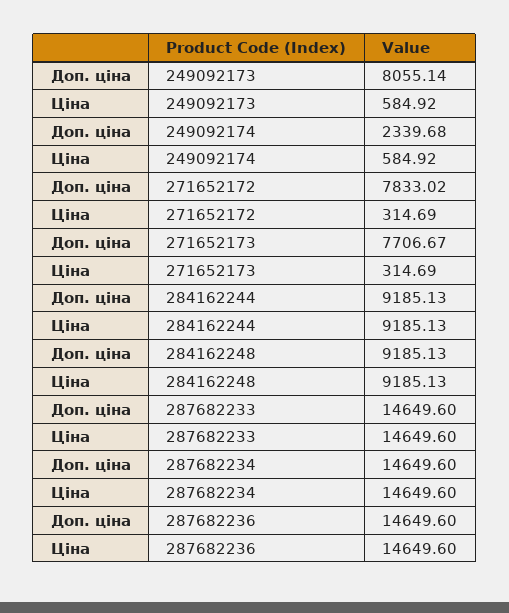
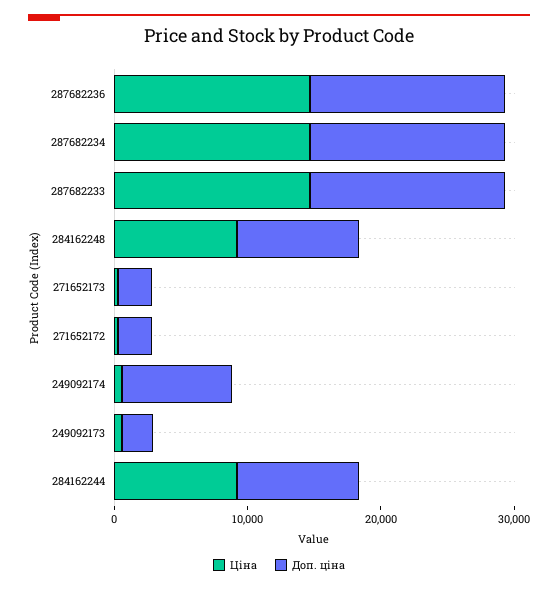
Доп. ціна, 249092173: 8055.14 -> 2000
Доп. ціна, 249092174: 2339.68 -> 8000
Доп. ціна, 271652172: 7833.02 -> 2000
Доп. ціна, 271652173: 7706.67 -> 2000

